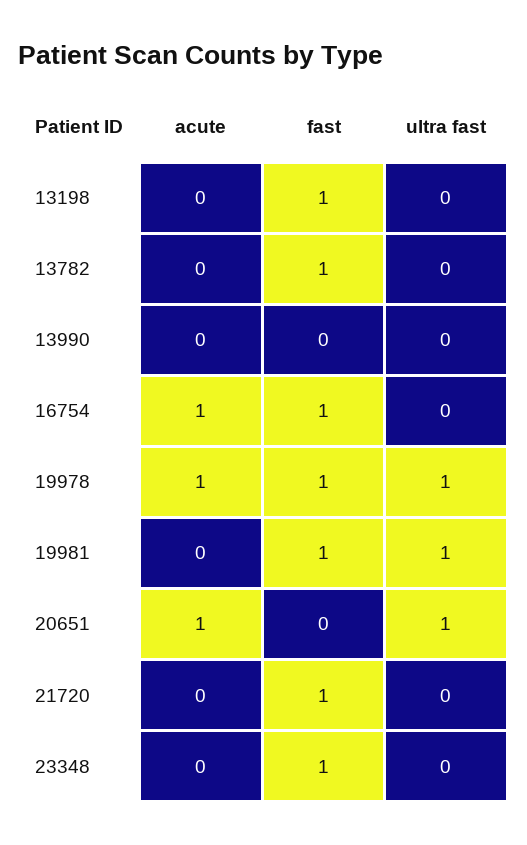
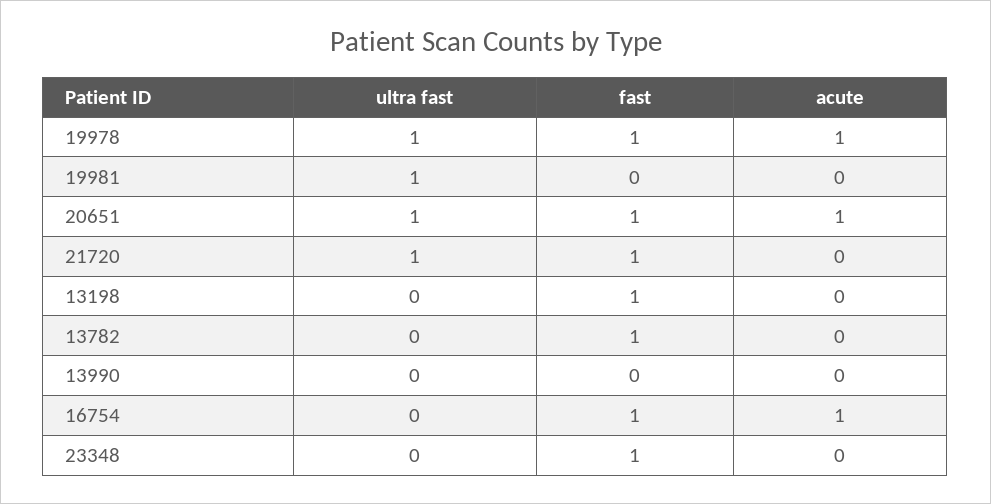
fast, 19981: 1 -> 0
fast, 20651: 0 -> 1
ultra fast, 21720: 0 -> 1

